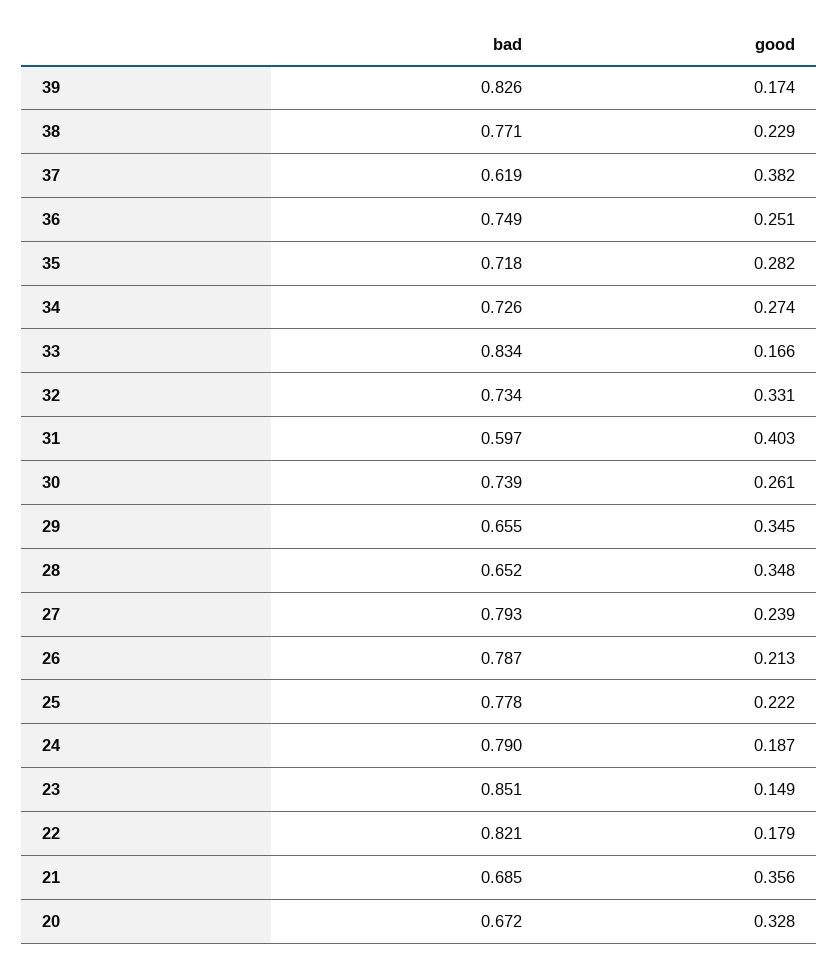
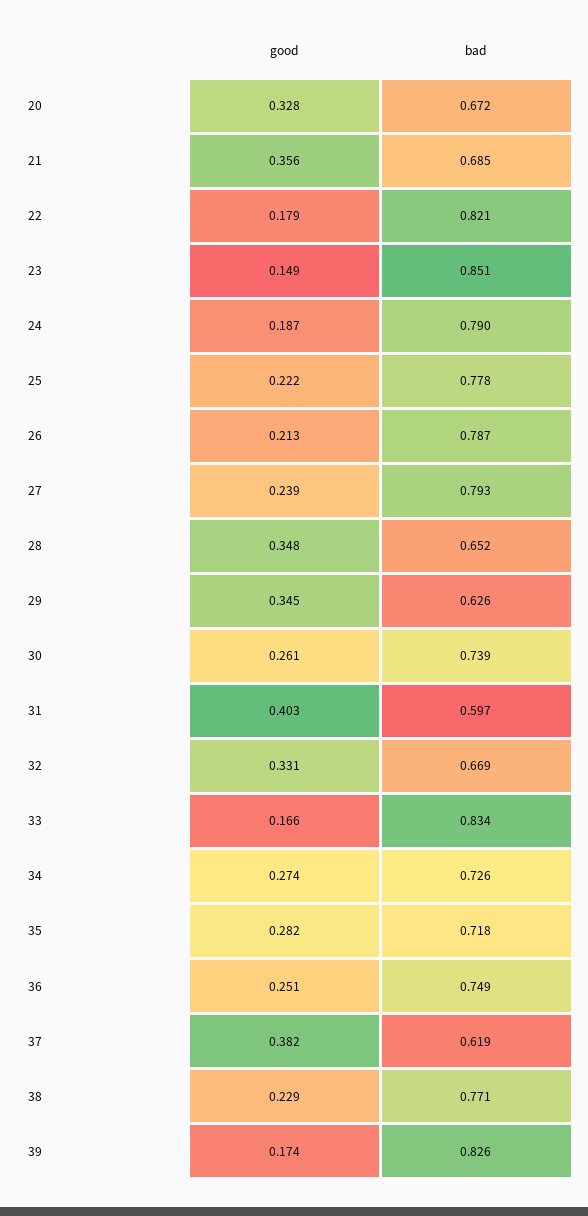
bad, 32: 0.734 -> 0.669
bad, 29: 0.655 -> 0.626

